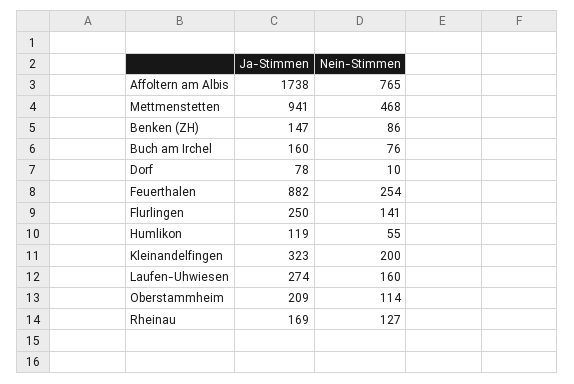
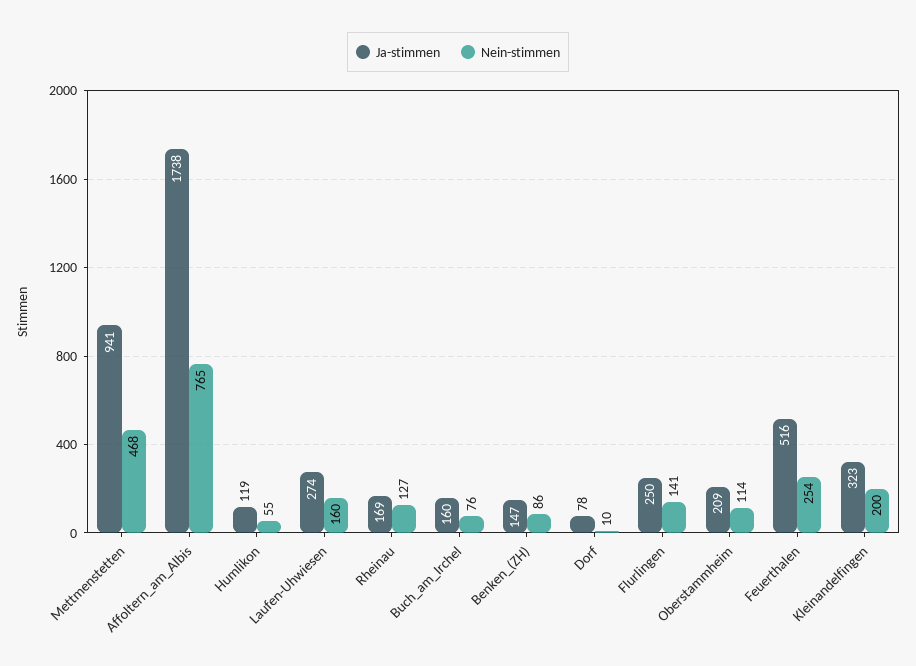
Ja-Stimmen, Feuerthalen: 882 -> 516

